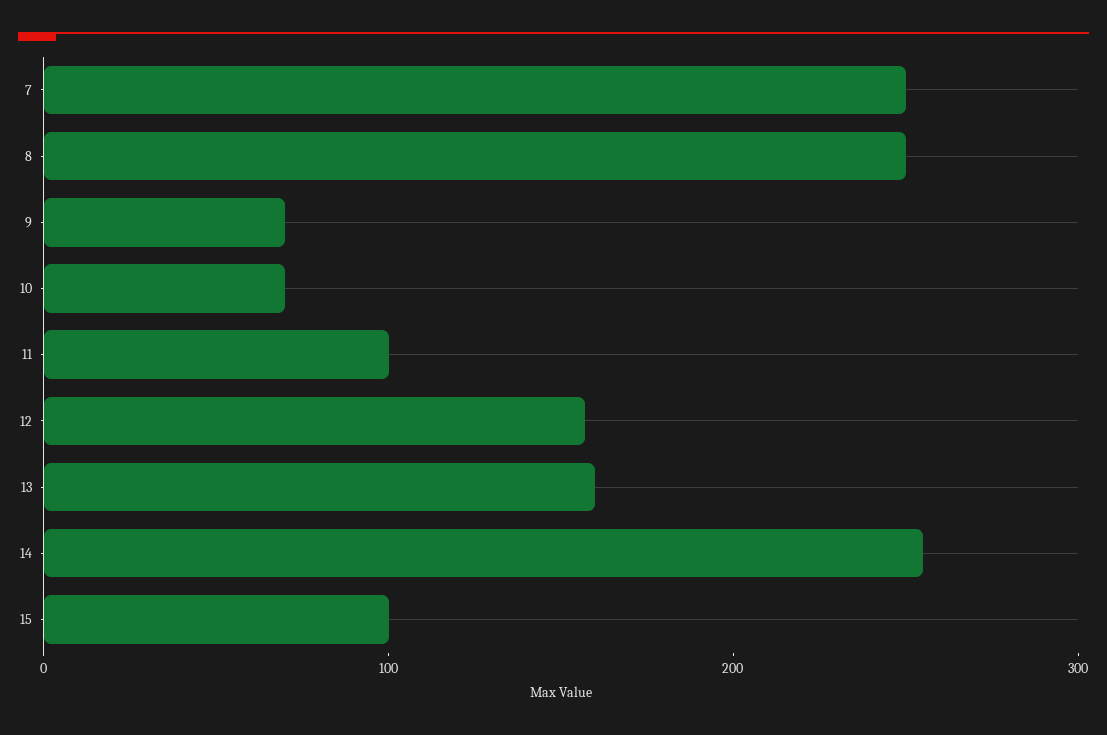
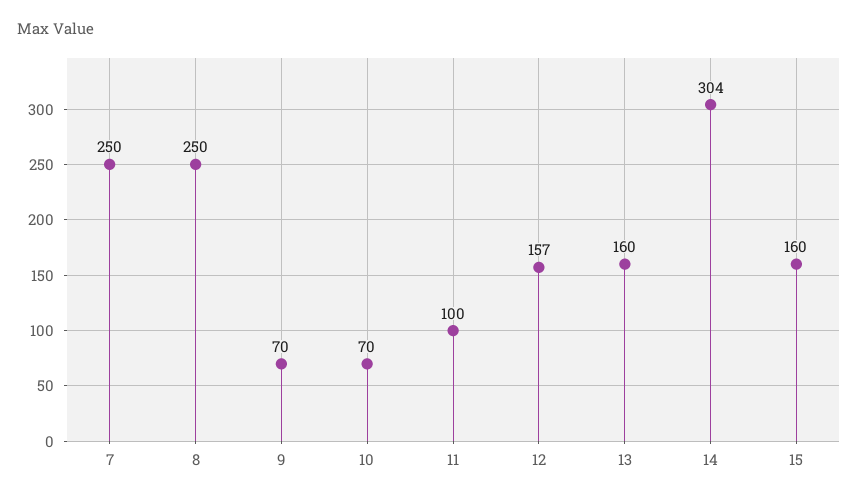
14: 260 -> 304
15: 100 -> 160

